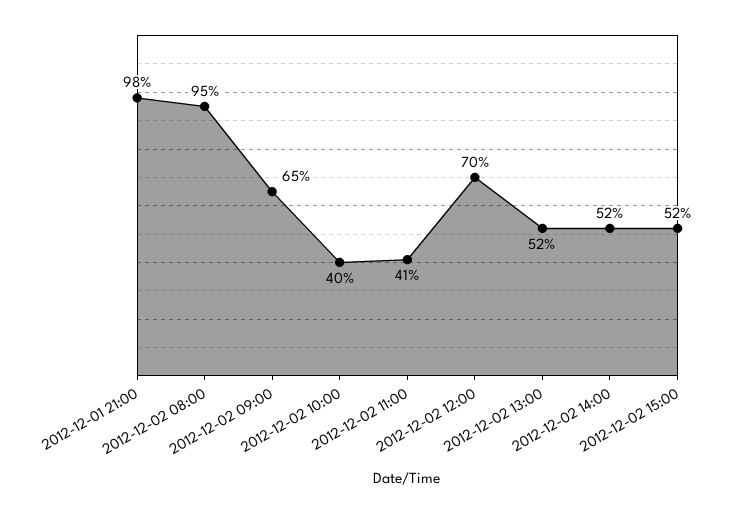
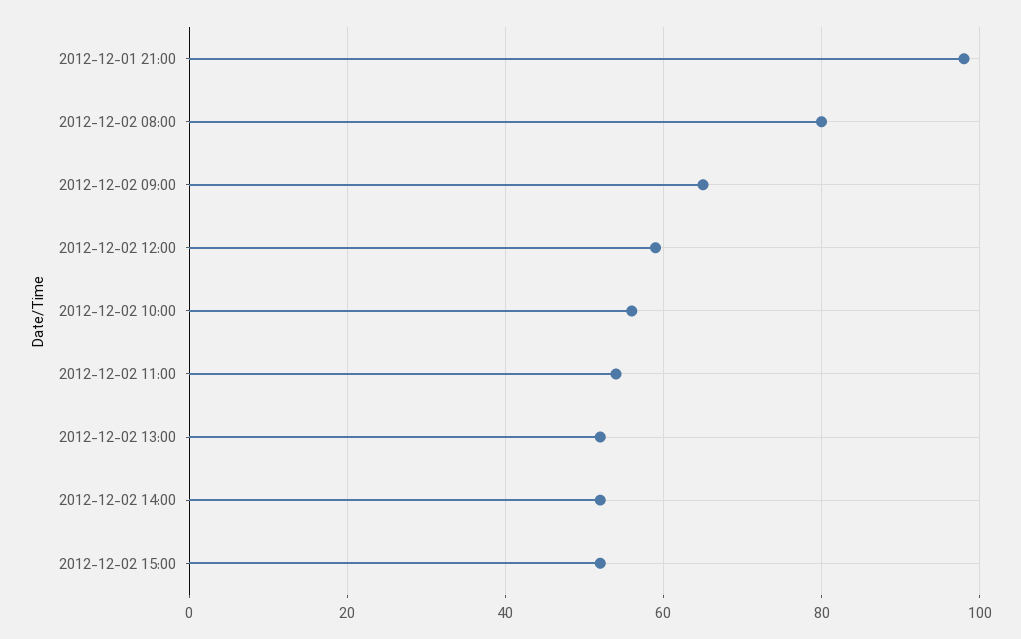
2012-12-02 08:00: 95 -> 80
2012-12-02 10:00: 40 -> 55
2012-12-02 11:00: 41 -> 55
2012-12-02 12:00: 70 -> 60

